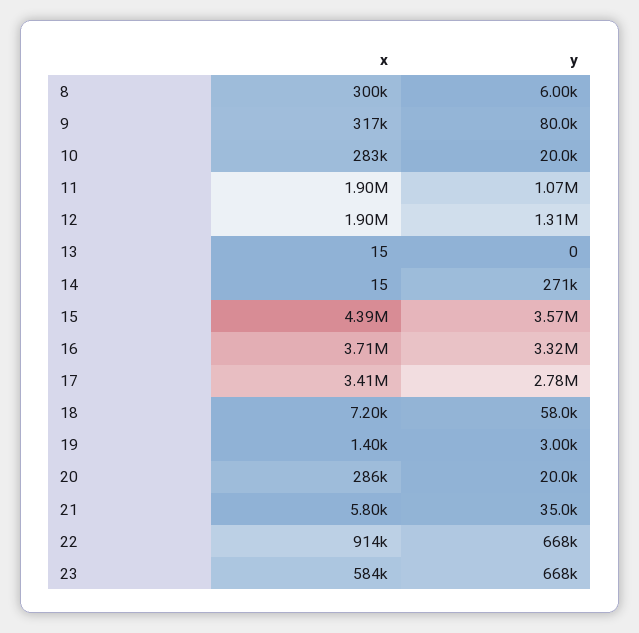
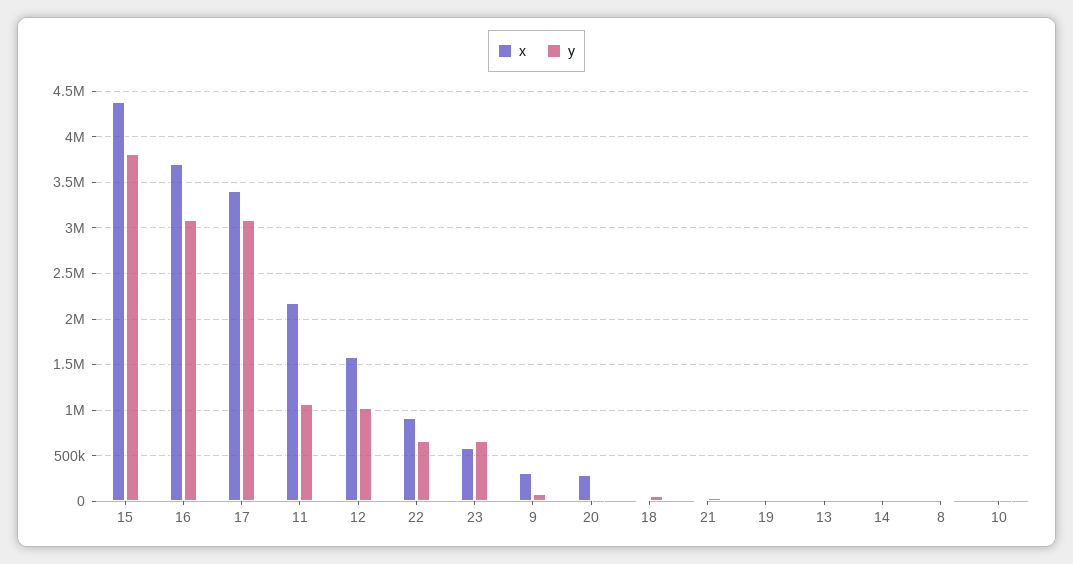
x, 8: 300000 -> 0
x, 10: 283000 -> 0
x, 11: 1900000 -> 2200000
x, 12: 1900000 -> 1600000
y, 12: 1310000 -> 1000000
y, 14: 271000 -> 0
y, 15: 3570000 -> 3800000
y, 16: 3320000 -> 3100000
y, 17: 2780000 -> 3100000

